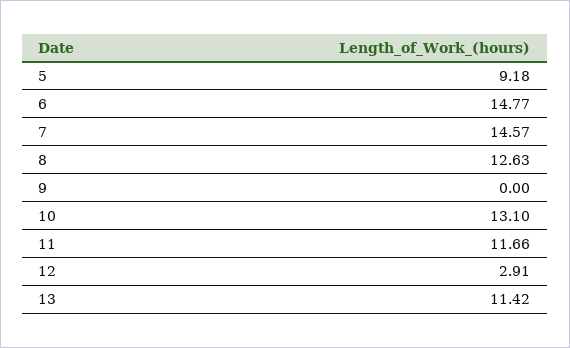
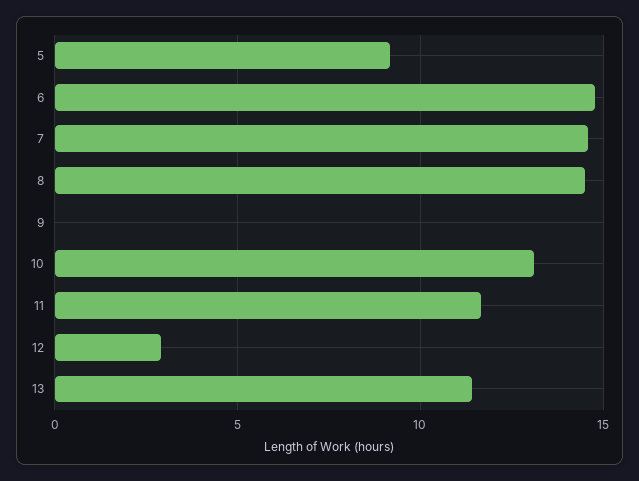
8: 12.63 -> 14.5

